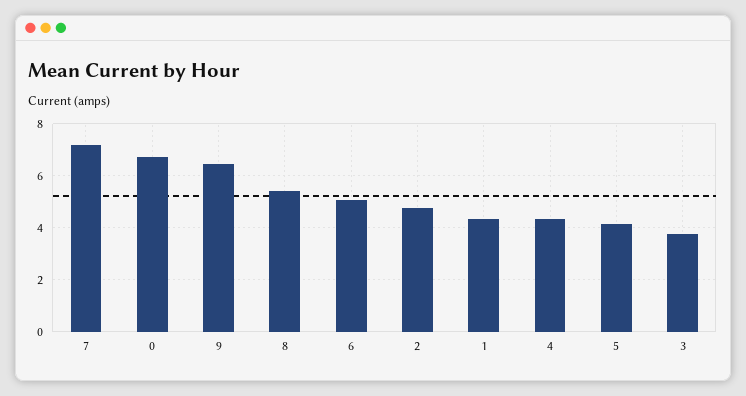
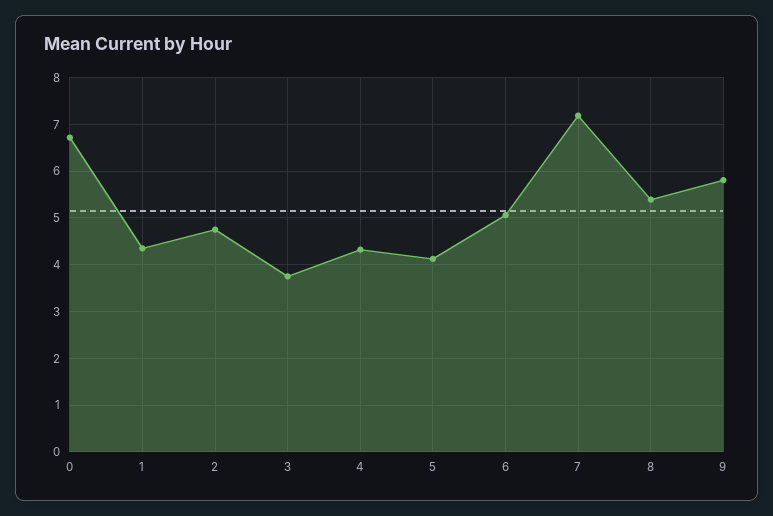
9: 6.5 -> 5.8

